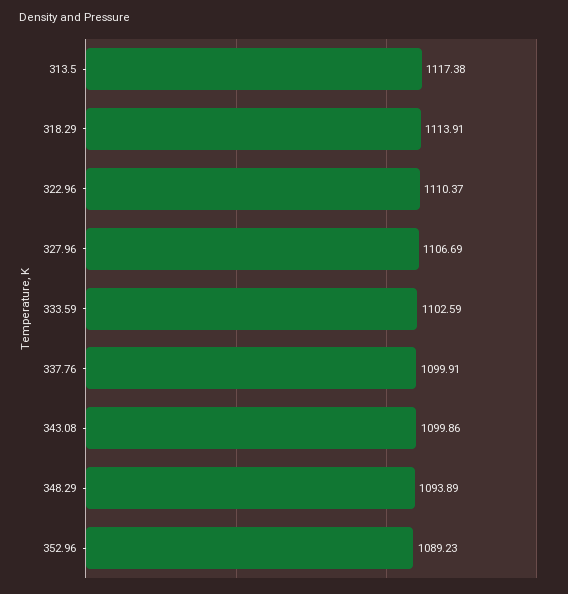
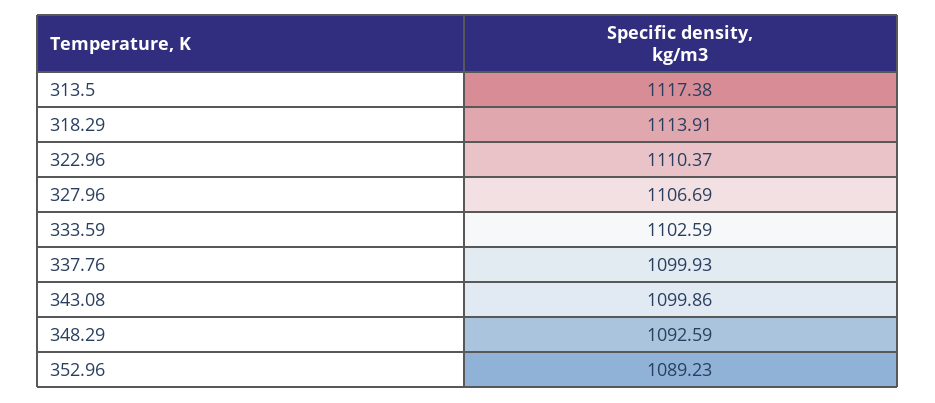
337.76: 1099.91 -> 1099.93
348.29: 1093.89 -> 1092.59

